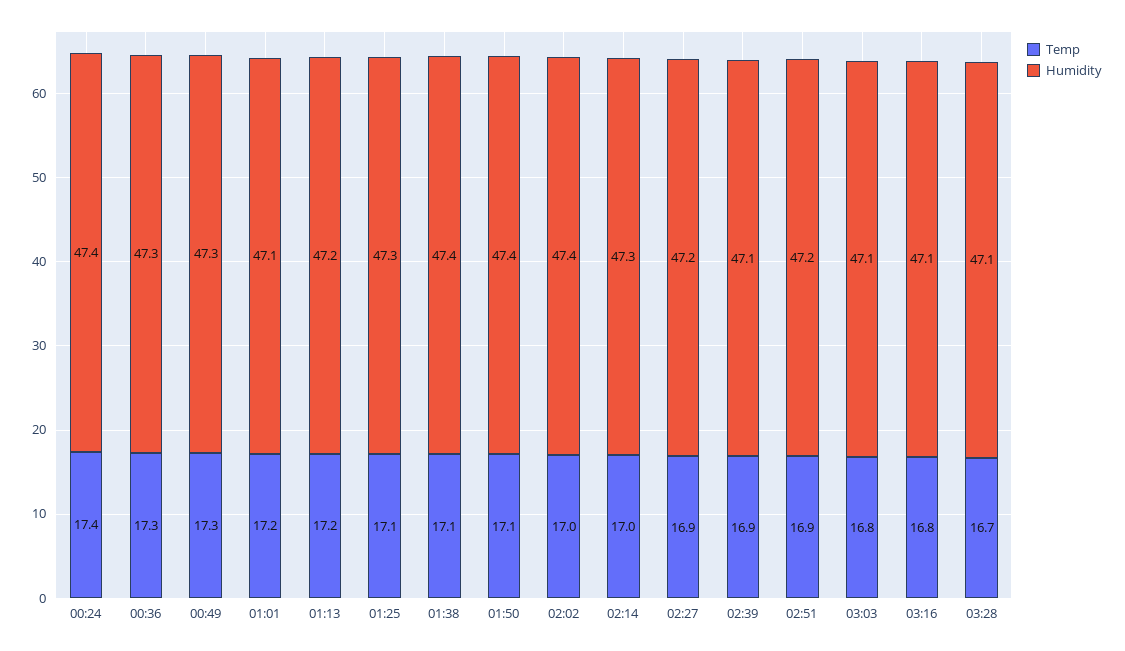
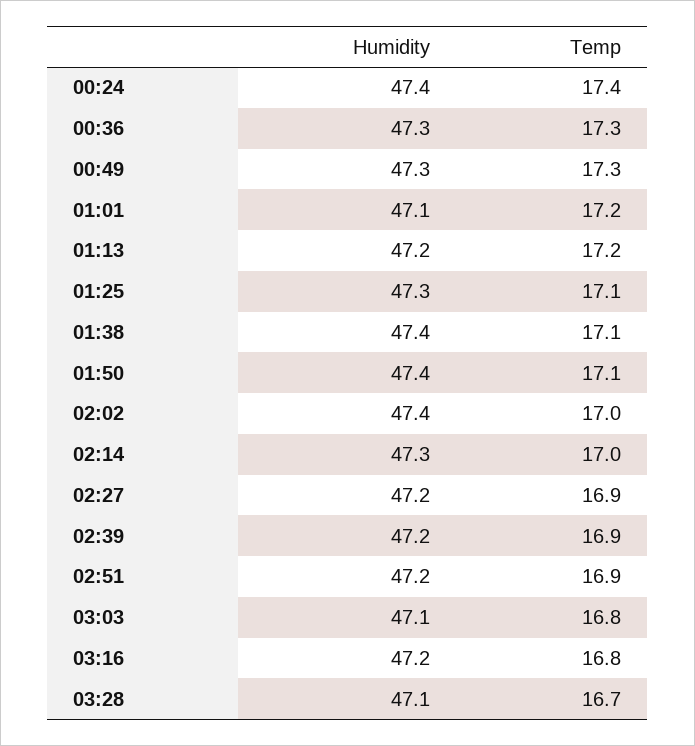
Humidity, 02:39: 47.1 -> 47.2
Humidity, 03:16: 47.1 -> 47.2

